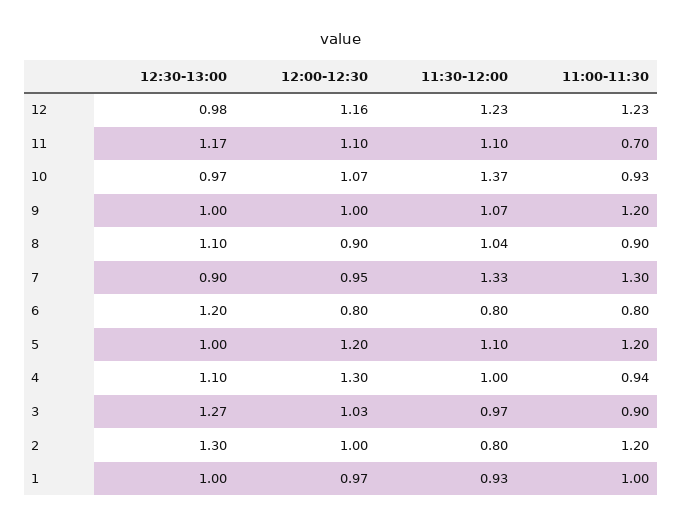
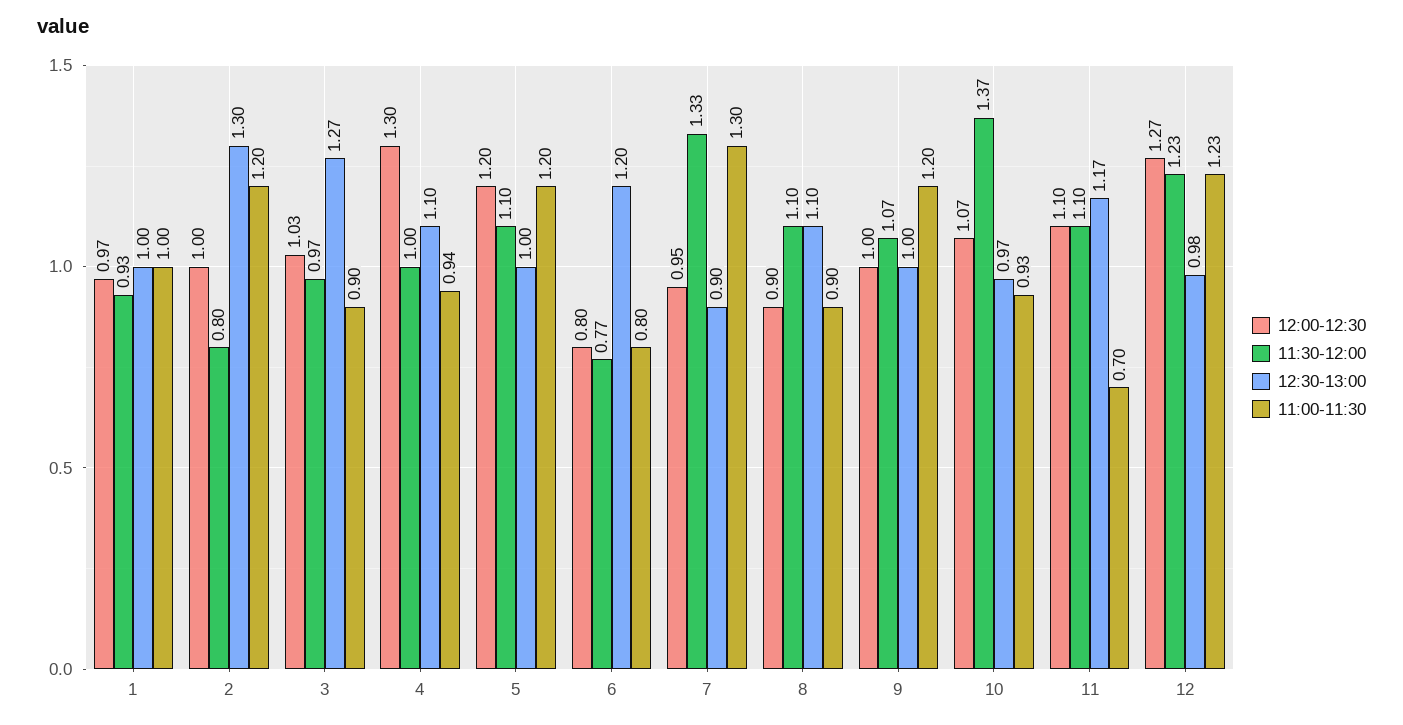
12:00-12:30, 12: 1.16 -> 1.27
11:30-12:00, 8: 1.04 -> 1.1
11:30-12:00, 6: 0.8 -> 0.77

